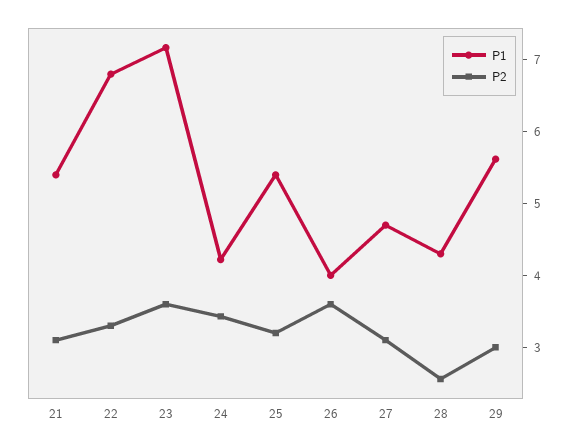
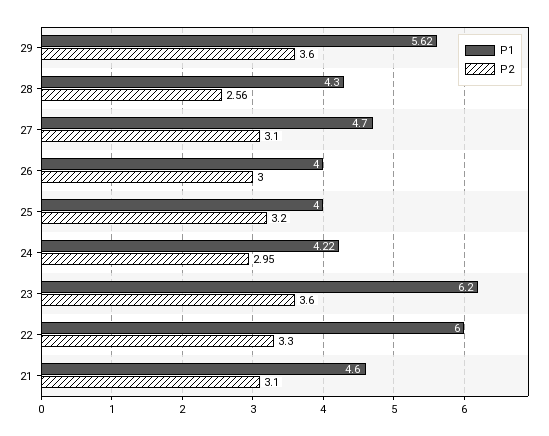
P1, 21: 5.4 -> 4.6
P1, 22: 6.8 -> 6
P1, 23: 7.2 -> 6.2
P2, 24: 3.4 -> 2.95
P1, 25: 5.4 -> 4
P2, 26: 3.6 -> 3
P2, 29: 3 -> 3.6

